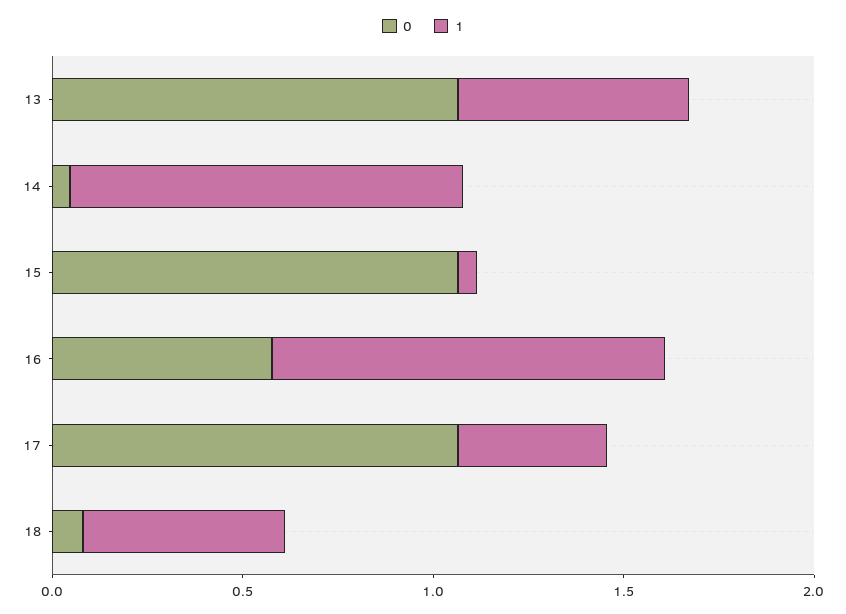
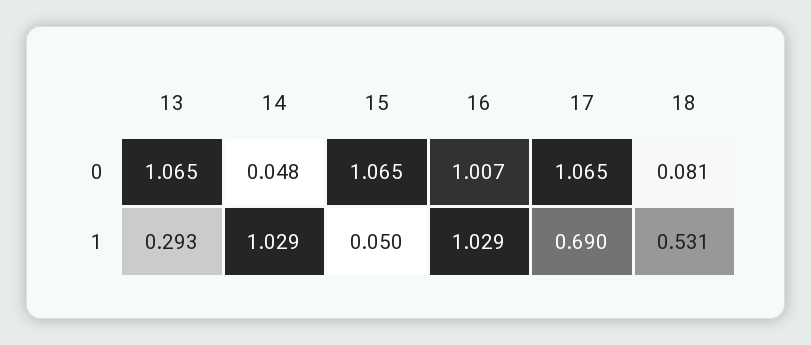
1, 13: 0.6 -> 0.293
0, 16: 0.6 -> 1.007
1, 17: 0.4 -> 0.69

